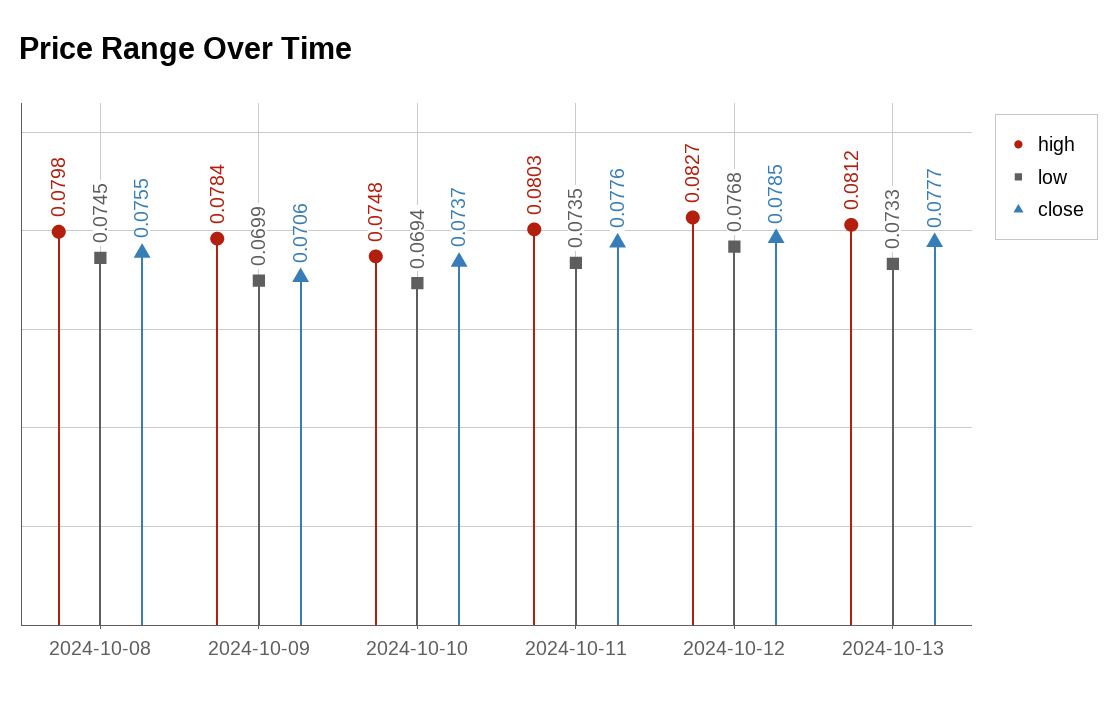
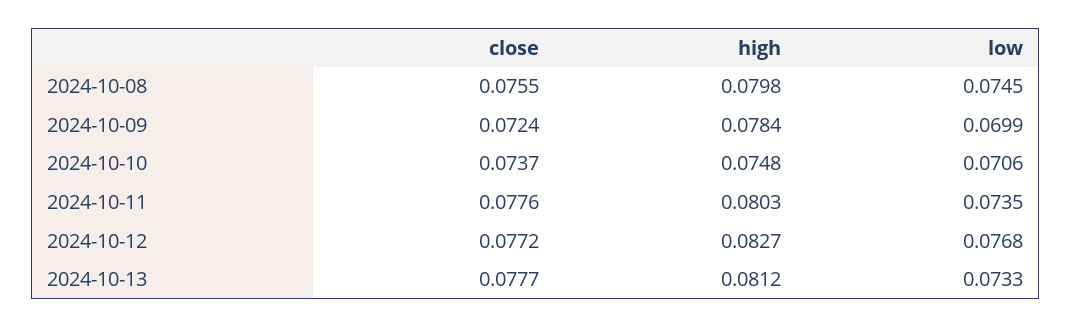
close, 2024-10-09: 0.0706 -> 0.0724
low, 2024-10-10: 0.0694 -> 0.0706
close, 2024-10-12: 0.0785 -> 0.0772

